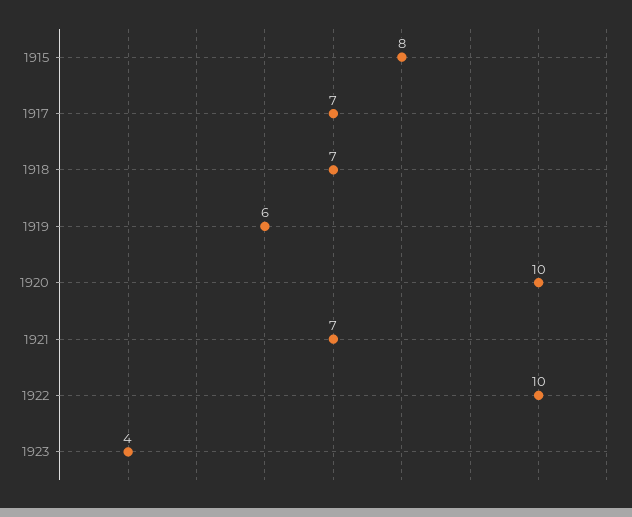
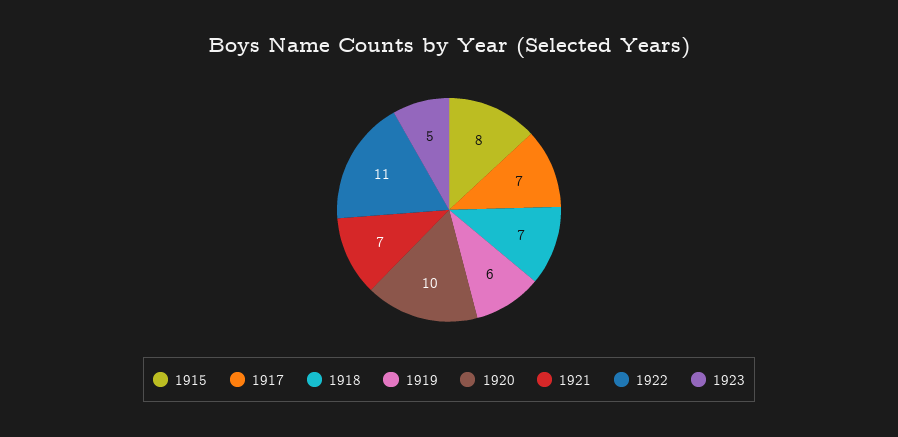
1922: 10 -> 11
1923: 4 -> 5

